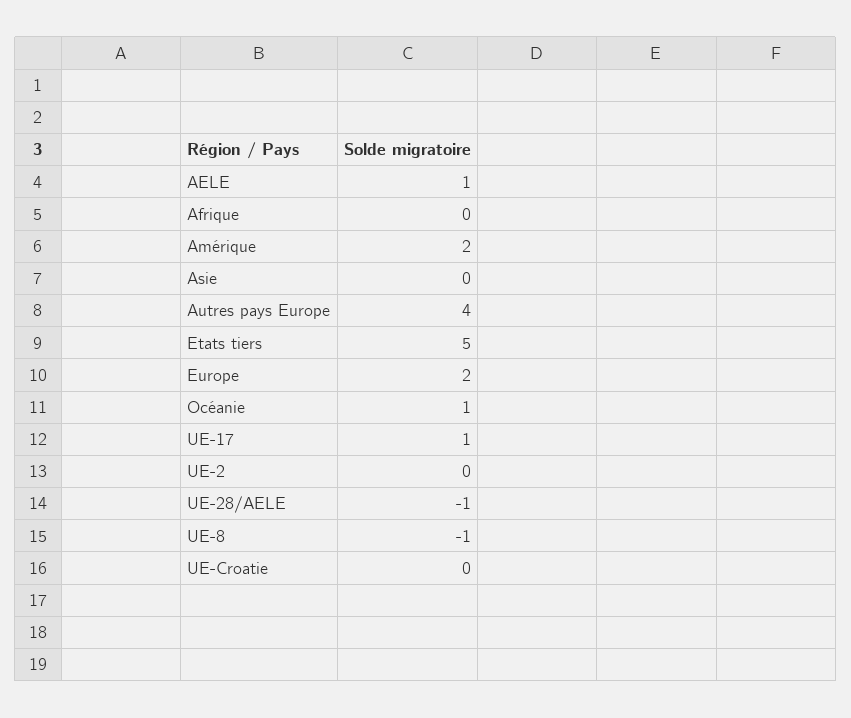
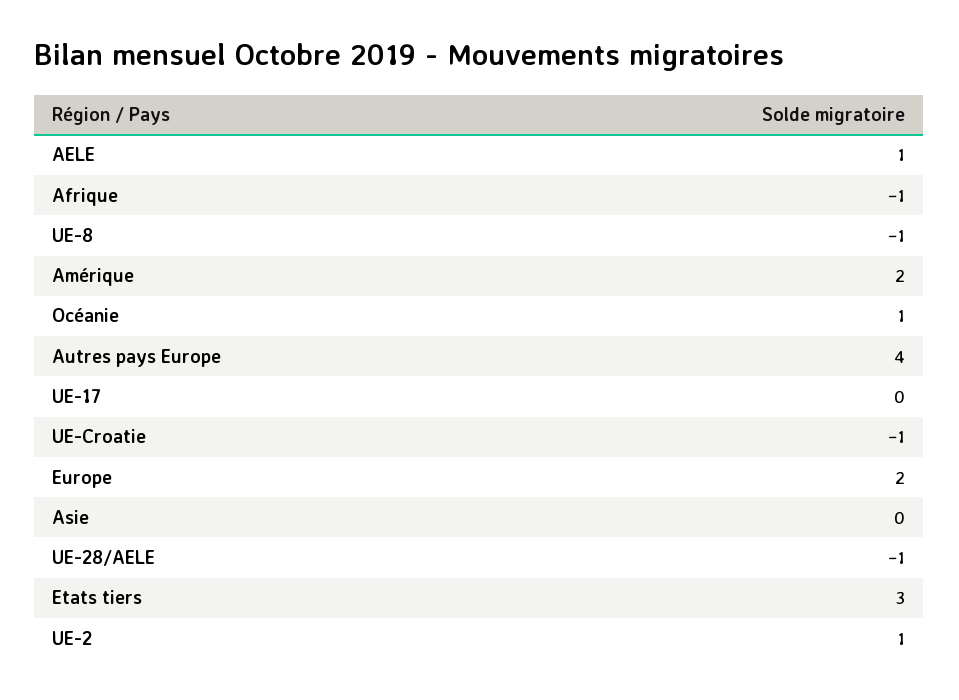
Afrique: 0 -> -1
Etats tiers: 5 -> 3
UE-17: 1 -> 0
UE-2: 0 -> 1
UE-Croatie: 0 -> -1

